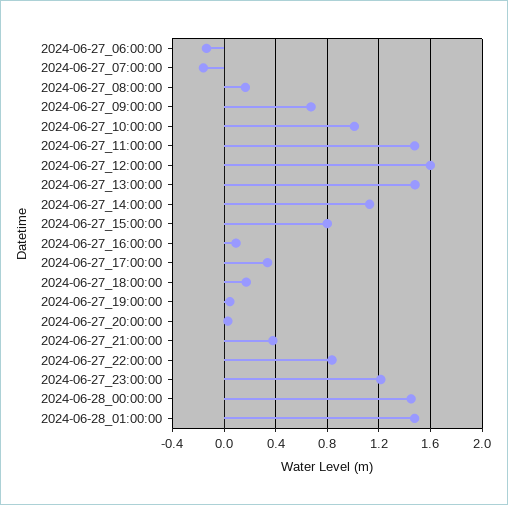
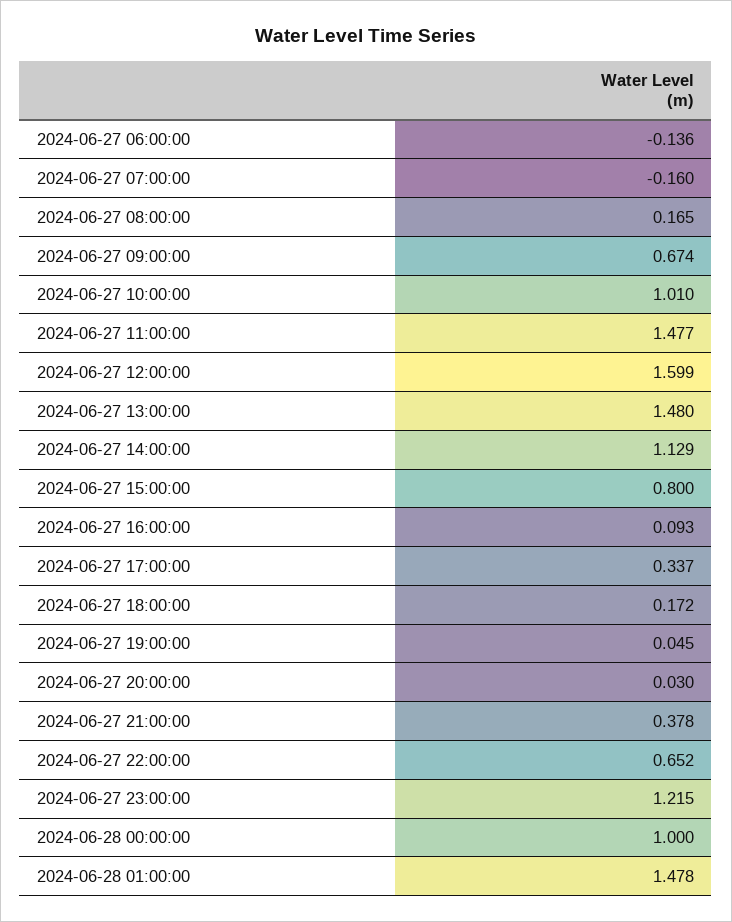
2024-06-27_22:00:00: 0.85 -> 0.652
2024-06-28_00:00:00: 1.45 -> 1

